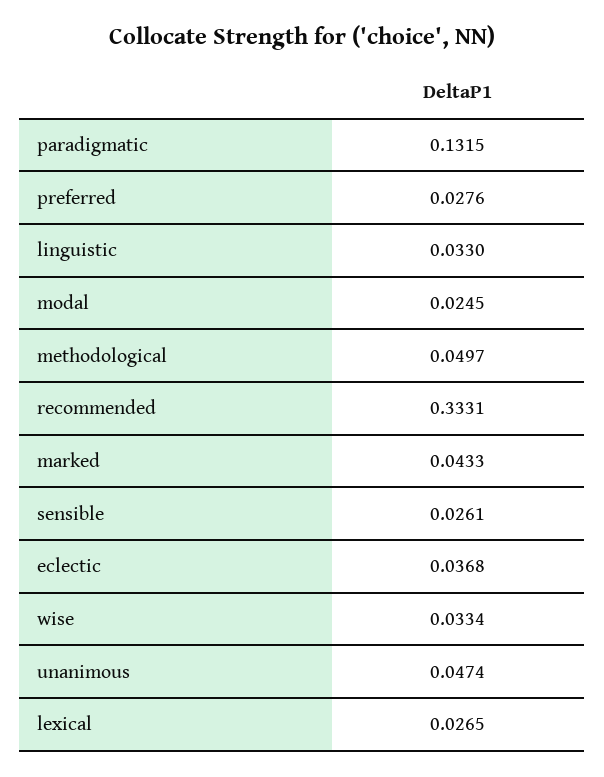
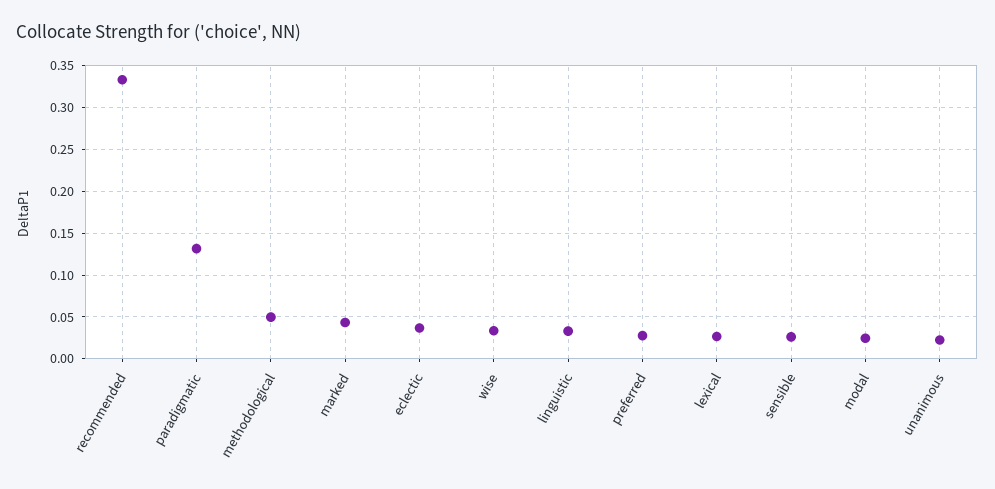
unanimous: 0.0474 -> 0.02

